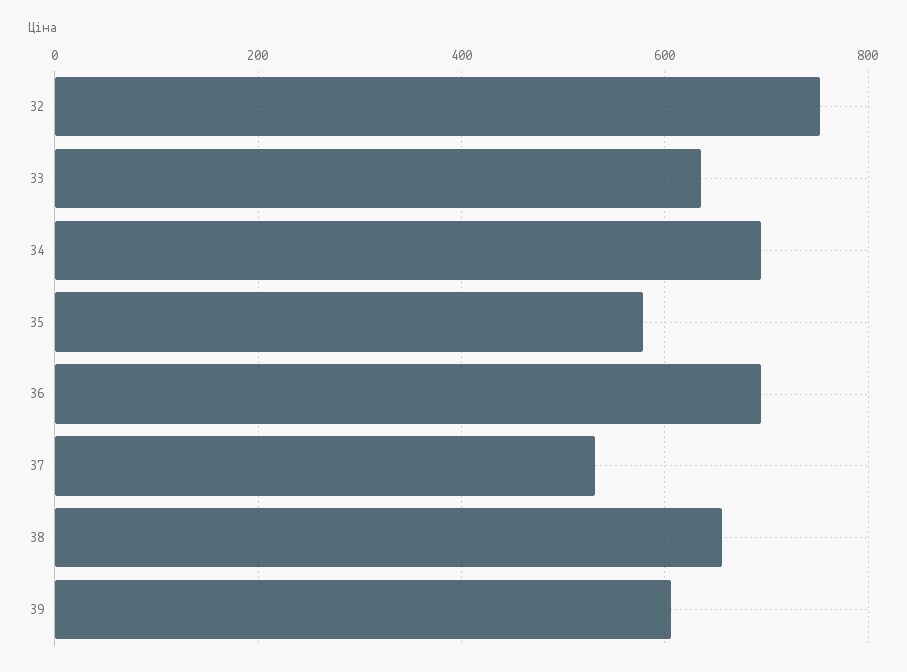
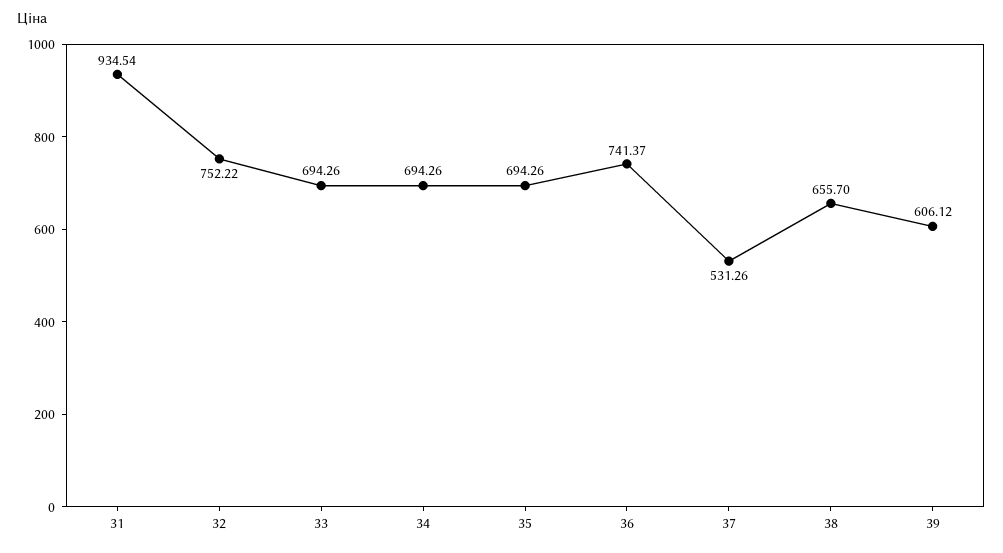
33: 640 -> 694.26
35: 580 -> 694.26
36: 700 -> 741.37
31: none -> 934.54

